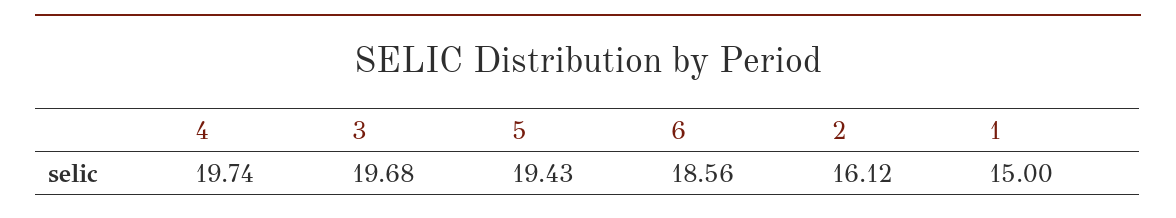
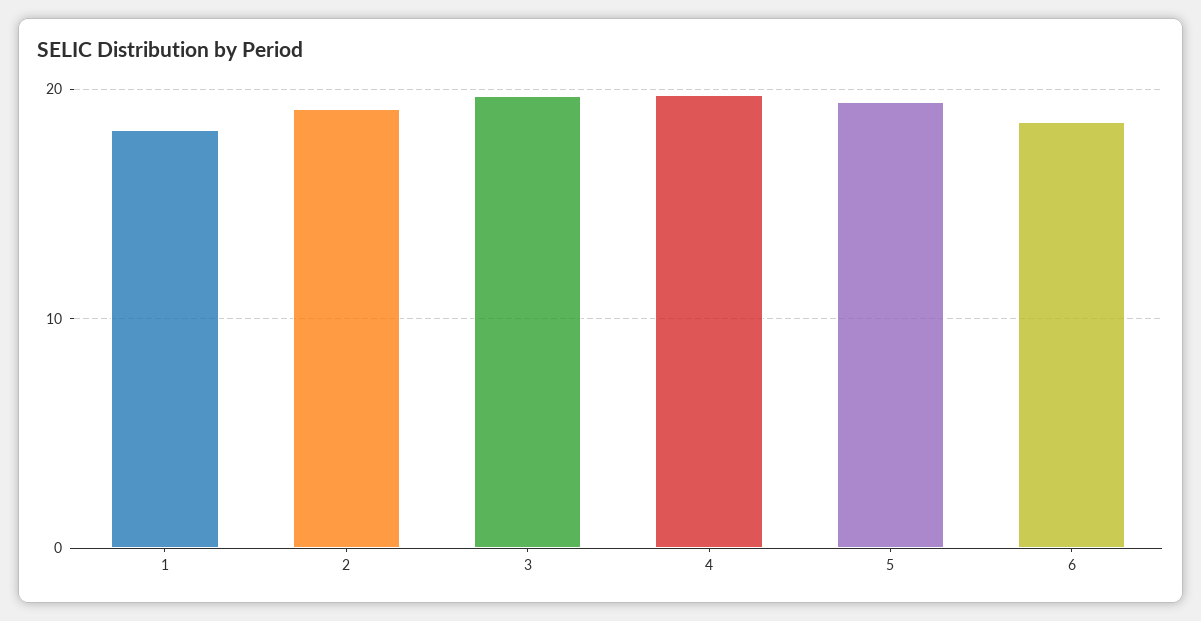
2: 16.12 -> 19
1: 15 -> 18

